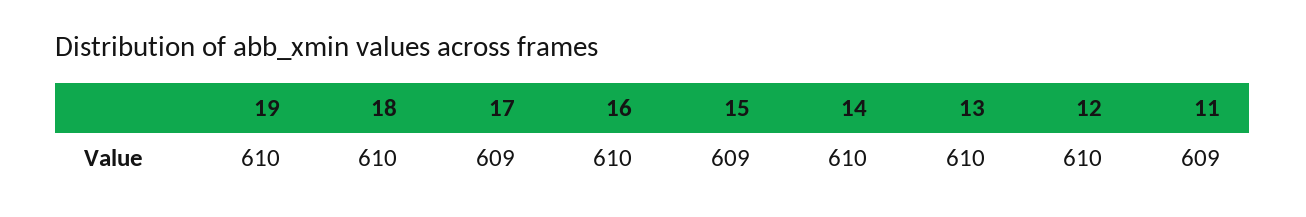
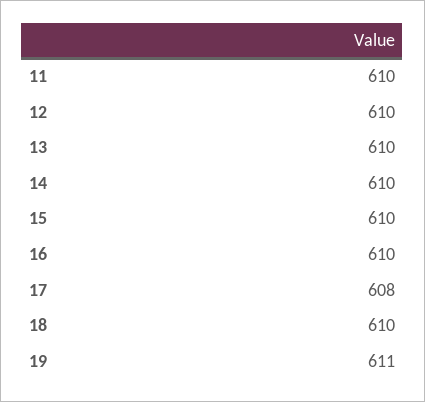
19: 610 -> 611
17: 609 -> 608
15: 609 -> 610
11: 609 -> 610

